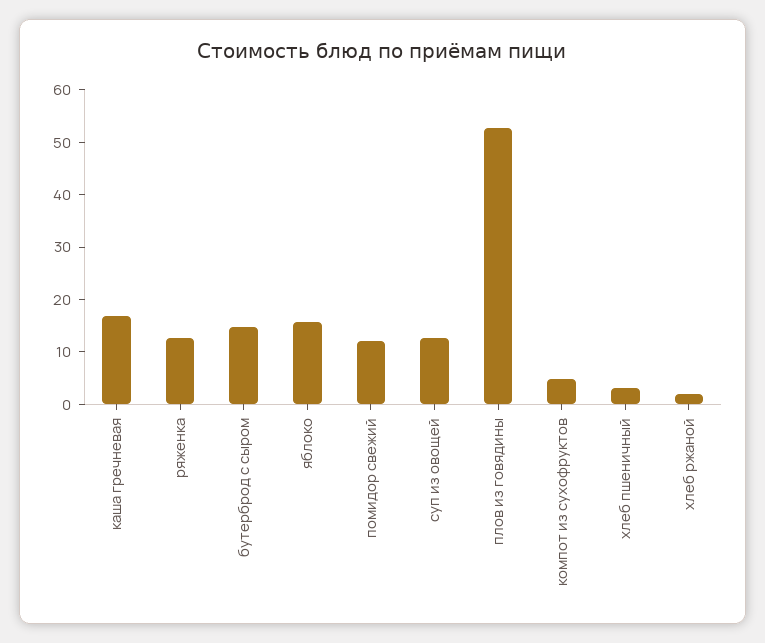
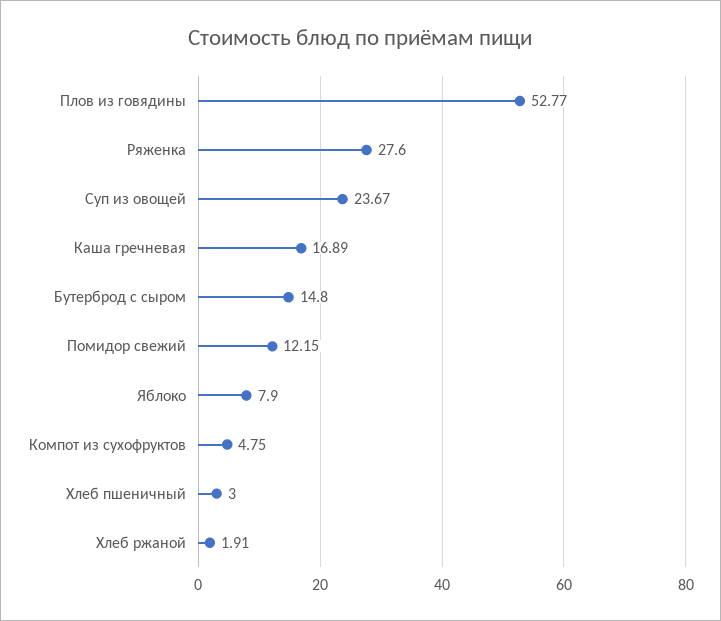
ряженка: 12 -> 27.6
яблоко: 16 -> 7.9
суп из овощей: 12 -> 23.67

